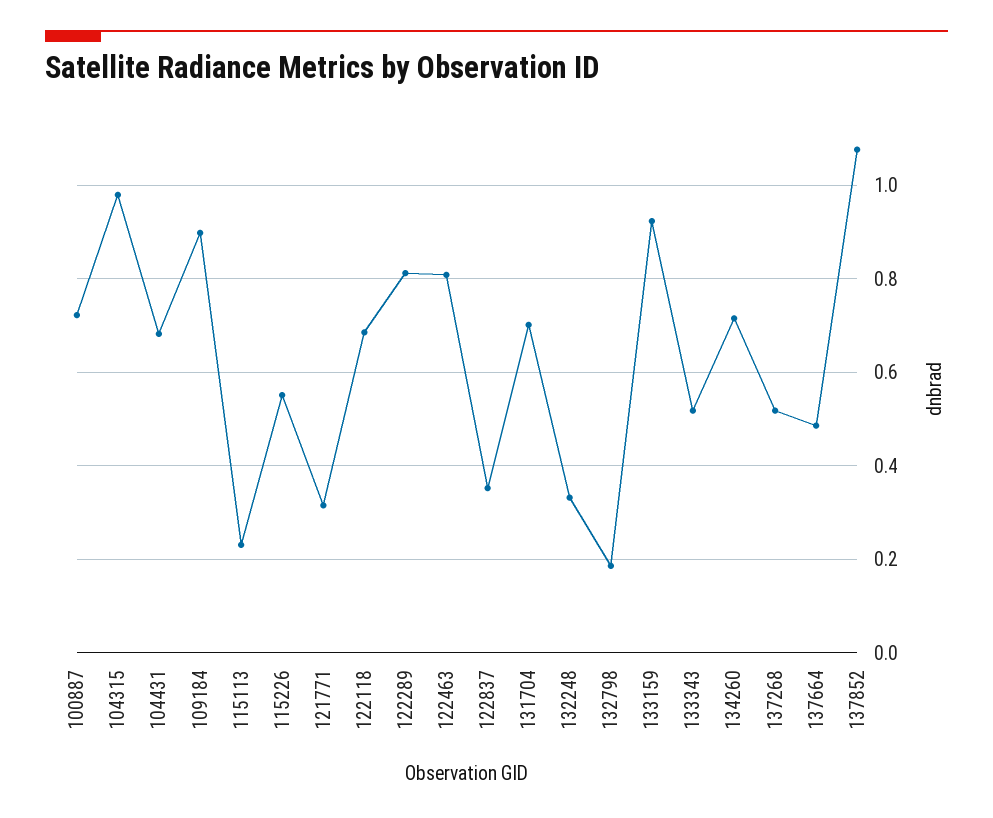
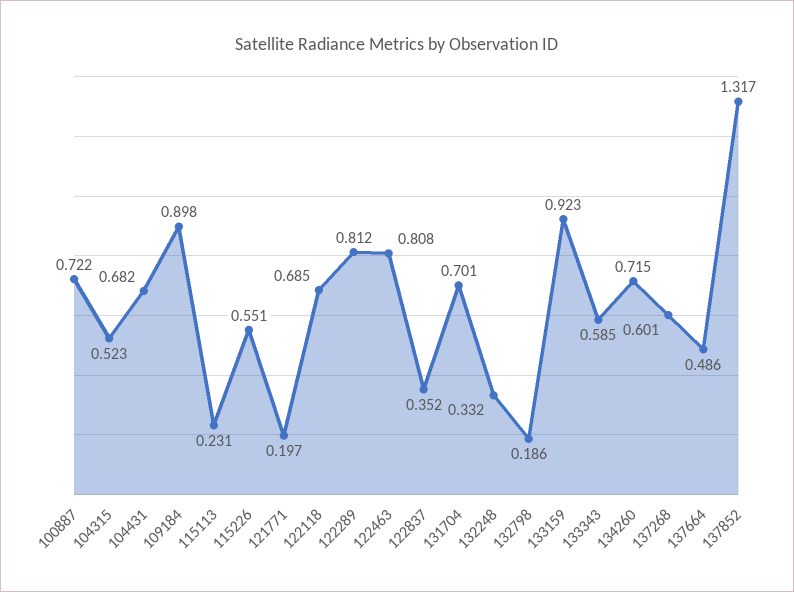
104315: 0.98 -> 0.523
121771: 0.32 -> 0.197
133343: 0.52 -> 0.585
137268: 0.52 -> 0.601
137852: 1.08 -> 1.317

